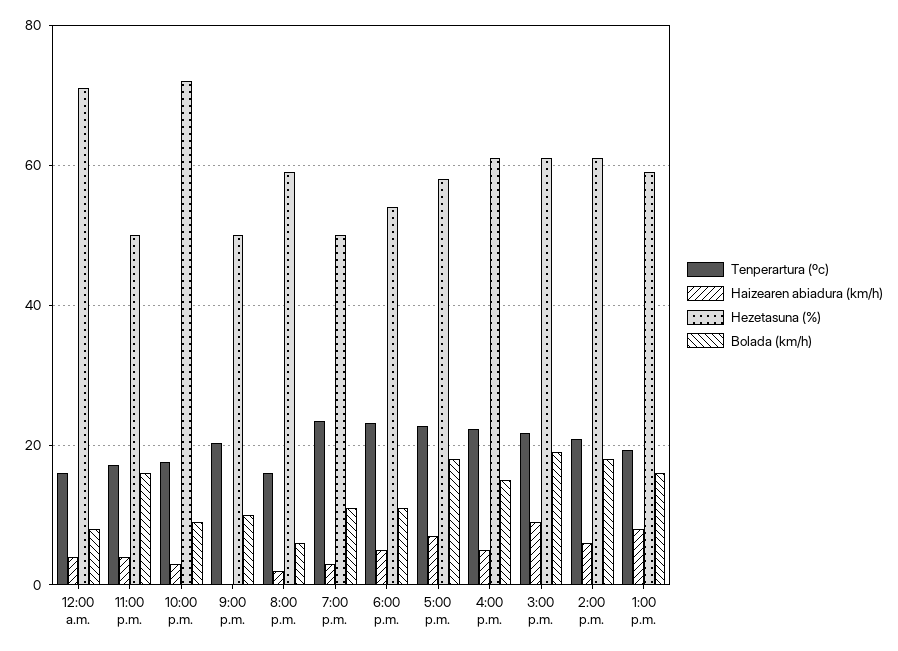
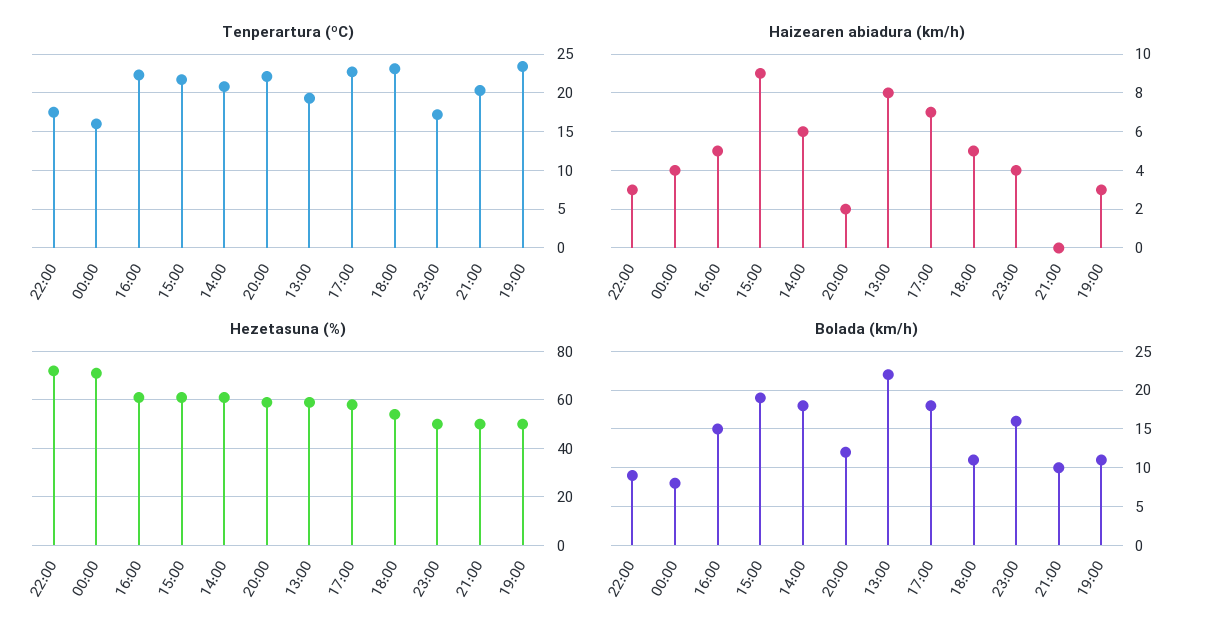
Tenperartura (ºc), 8:00 p.m.: 16 -> 22
Bolada (km/h), 8:00 p.m.: 6 -> 12
Bolada (km/h), 1:00 p.m.: 16 -> 22

